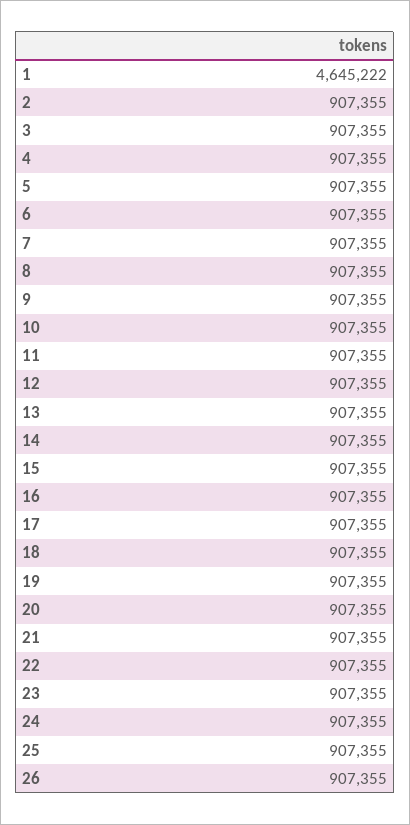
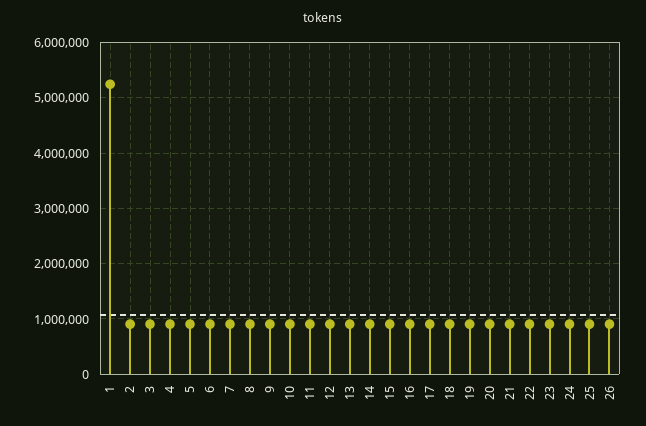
1: 4645222 -> 5200000

